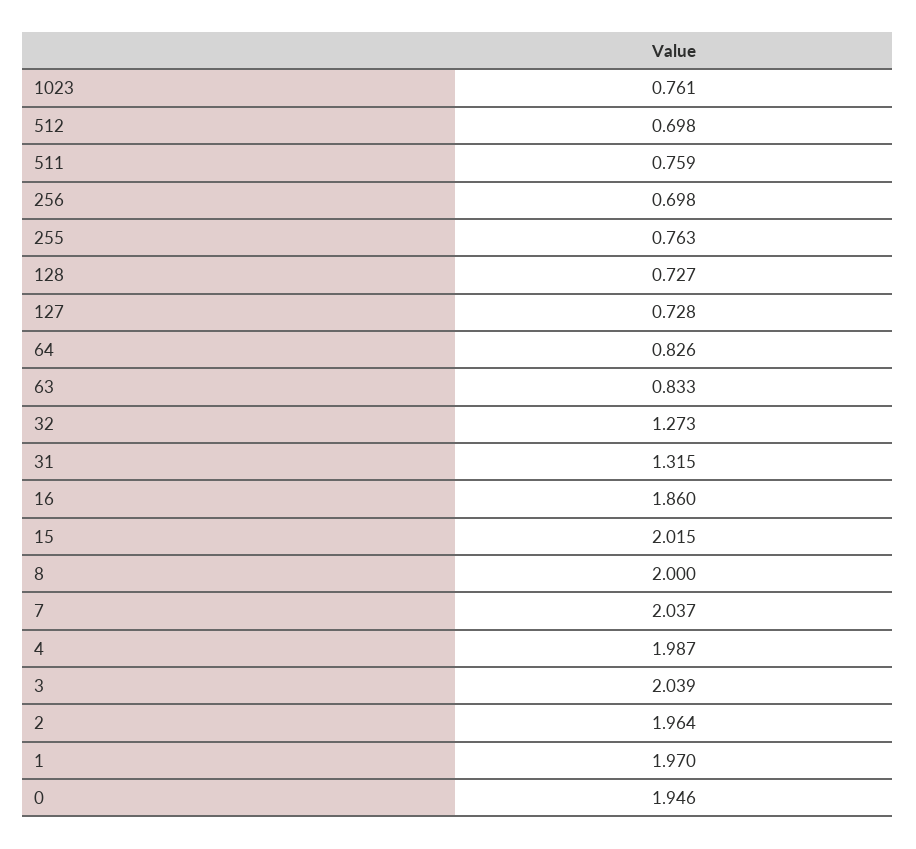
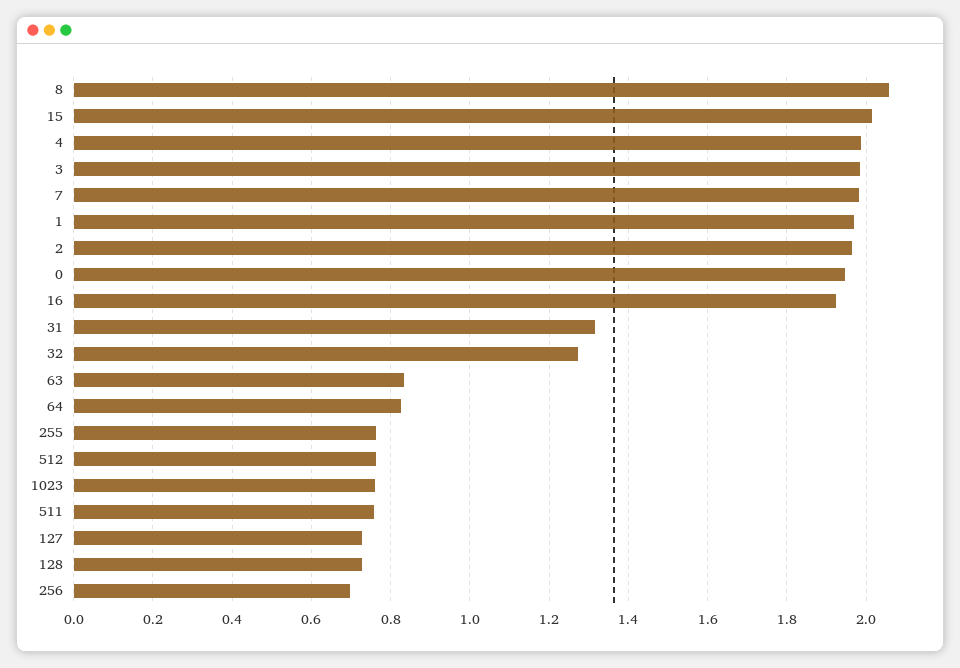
512: 0.698 -> 0.76
16: 1.86 -> 1.92
8: 2 -> 2.06
7: 2.037 -> 1.98
3: 2.039 -> 1.98

